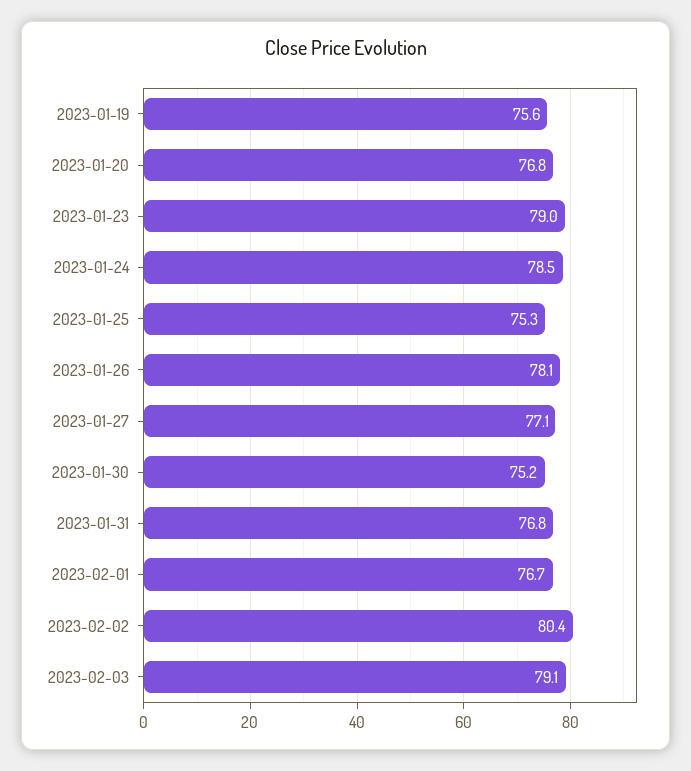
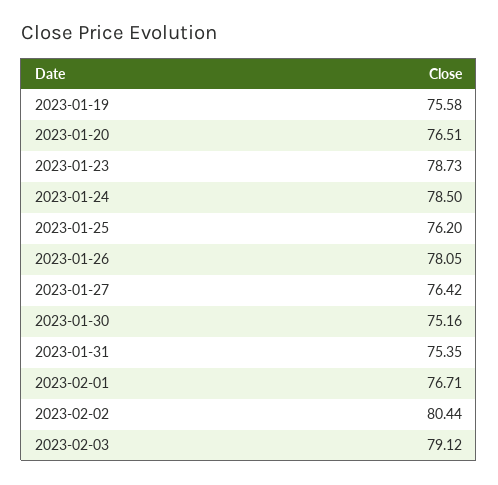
2023-01-20: 76.8 -> 76.51
2023-01-23: 79 -> 78.73
2023-01-25: 75.3 -> 76.2
2023-01-27: 77.1 -> 76.42
2023-01-31: 76.8 -> 75.35

